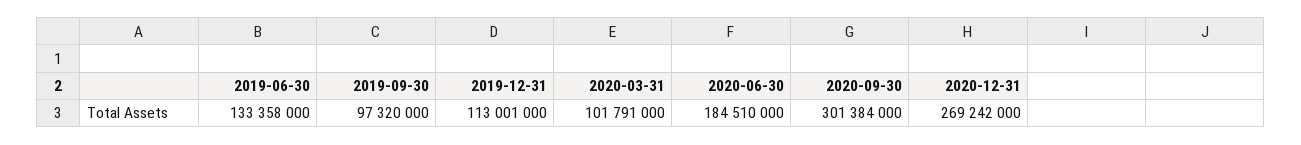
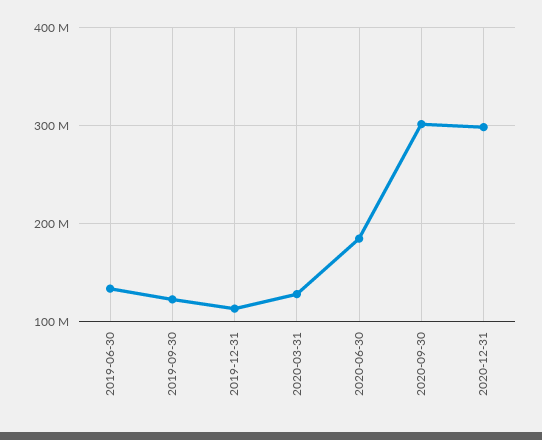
2019-09-30: 97320000 -> 120000000
2020-03-31: 101791000 -> 130000000
2020-12-31: 269242000 -> 300000000

